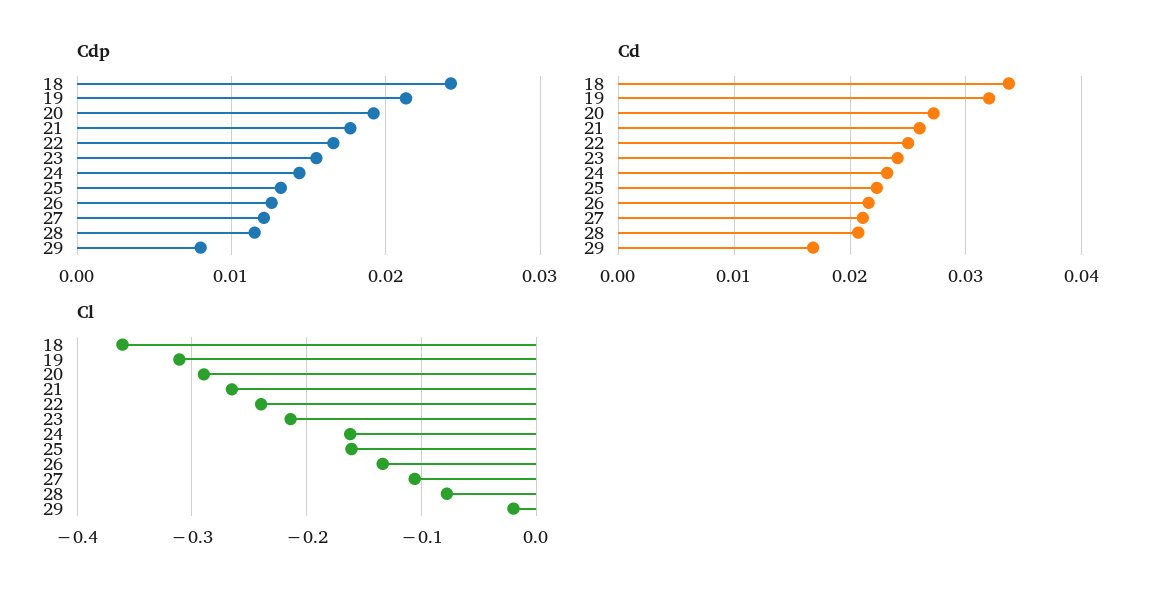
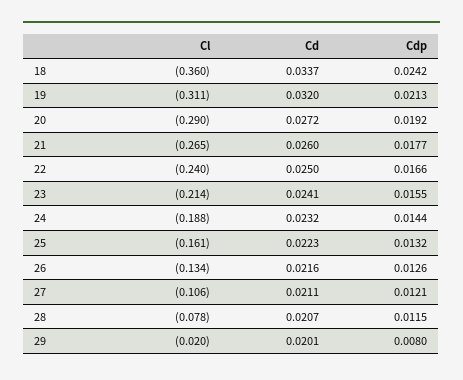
Cd, 29: 0.017 -> 0.0201
Cl, 24: -0.16 -> -0.188

